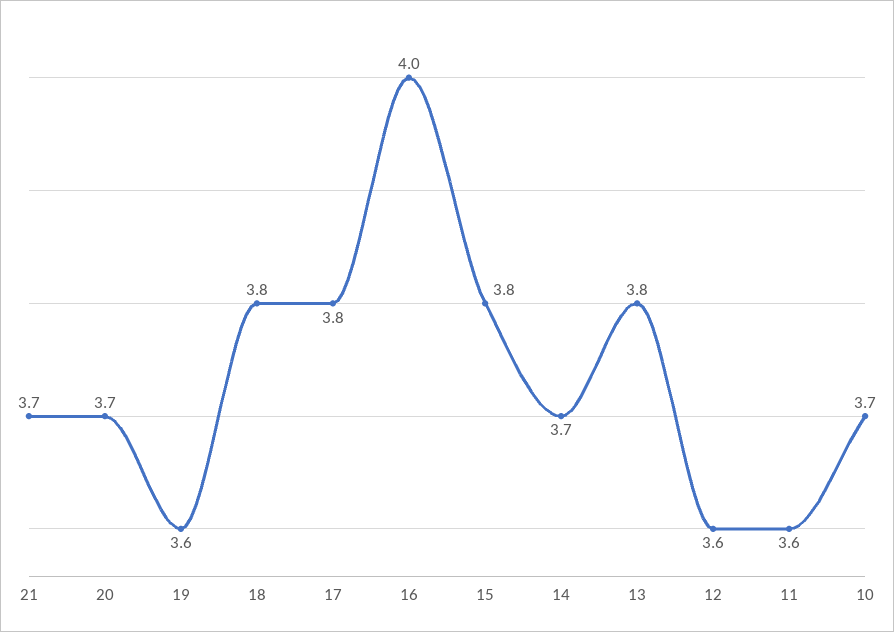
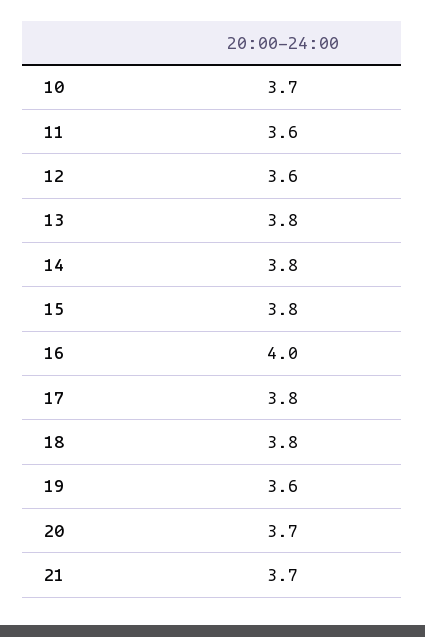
14: 3.7 -> 3.8

